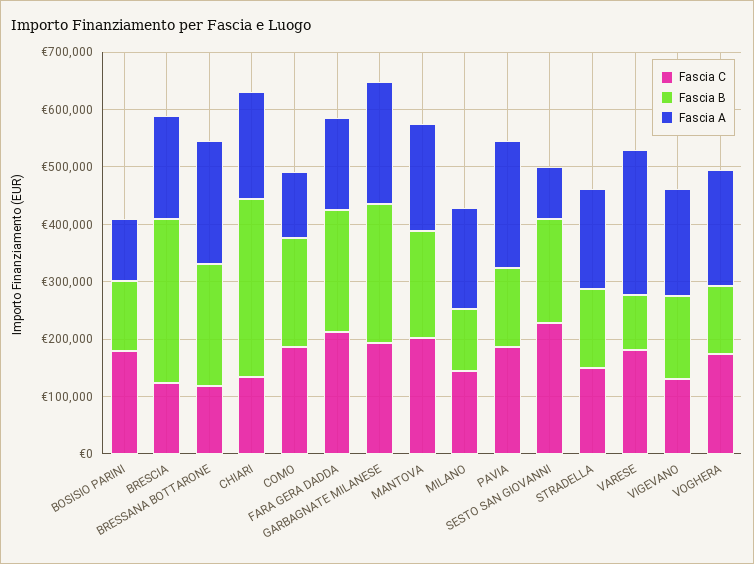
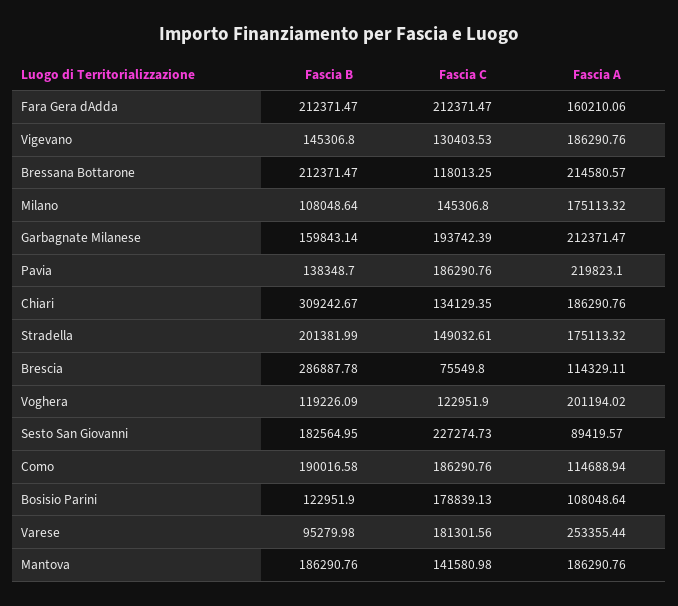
Fascia C, BRESCIA: 120000 -> 75549.8
Fascia A, BRESCIA: 180000 -> 114329.11
Fascia B, GARBAGNATE MILANESE: 240000 -> 159843.14
Fascia C, MANTOVA: 200000 -> 141580.98
Fascia B, STRADELLA: 140000 -> 201381.99
Fascia C, VOGHERA: 180000 -> 122951.9

